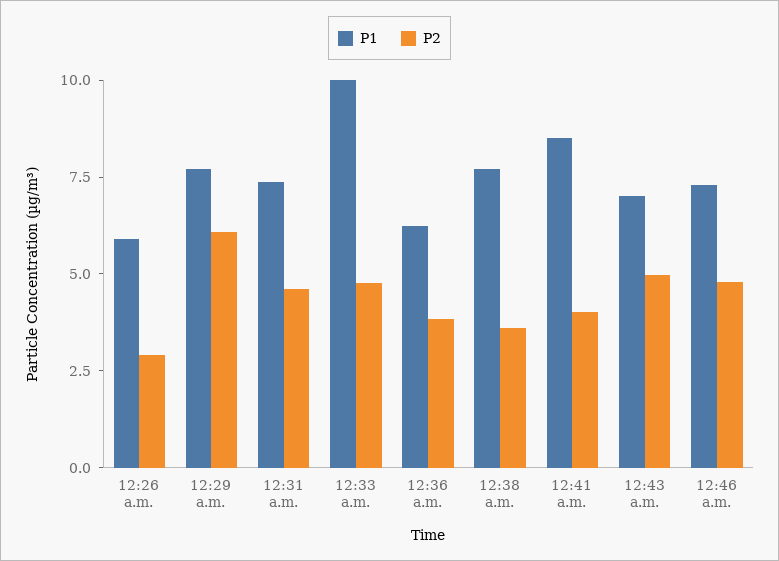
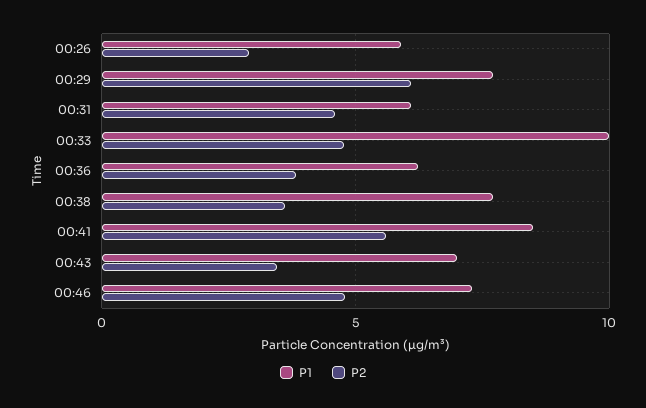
P1, 12:31 a.m.: 7.5 -> 6
P2, 12:41 a.m.: 4 -> 5.5
P2, 12:43 a.m.: 5 -> 3.5

